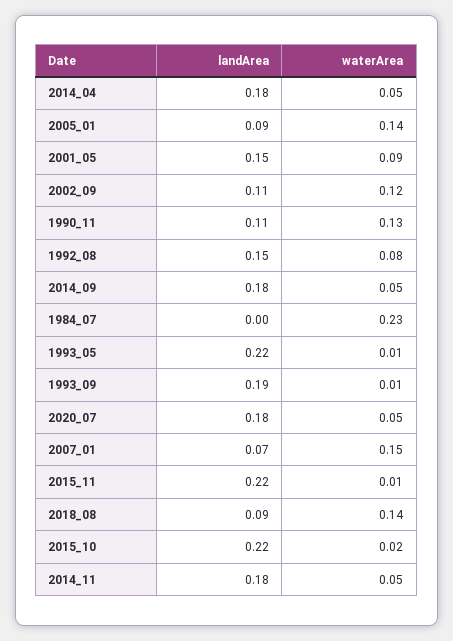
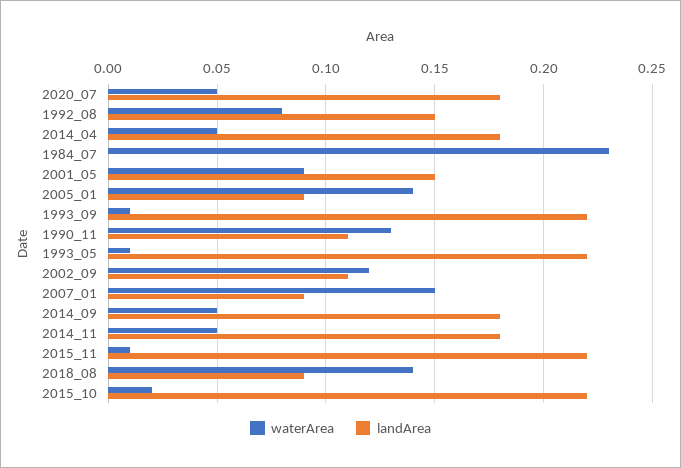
landArea, 1993_09: 0.19 -> 0.22
landArea, 2007_01: 0.07 -> 0.09

